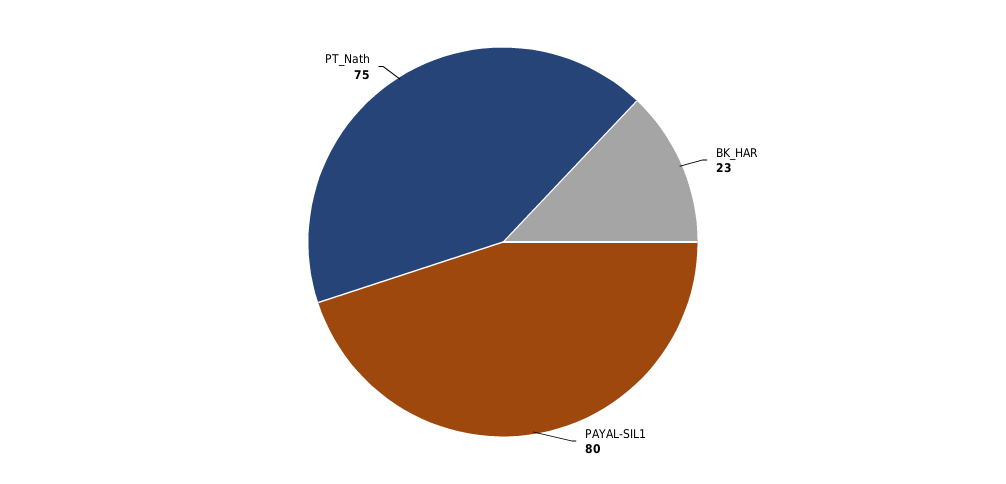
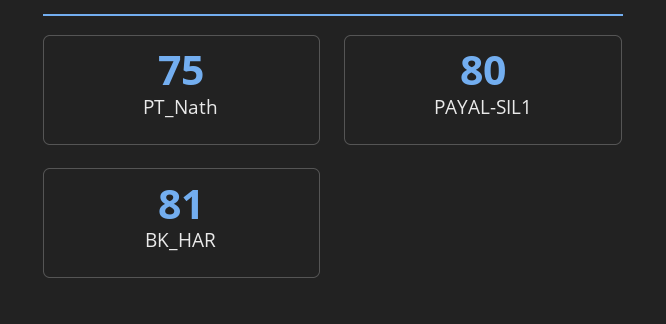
BK_HAR: 23 -> 81

